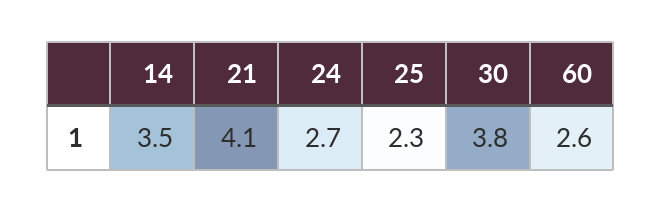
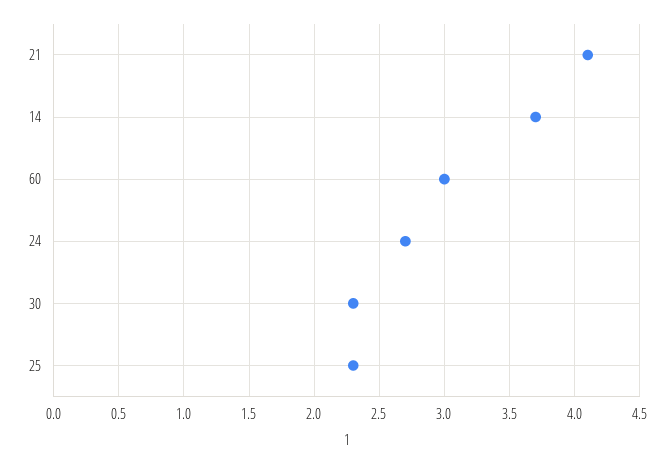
14: 3.5 -> 3.7
30: 3.8 -> 2.3
60: 2.6 -> 3

